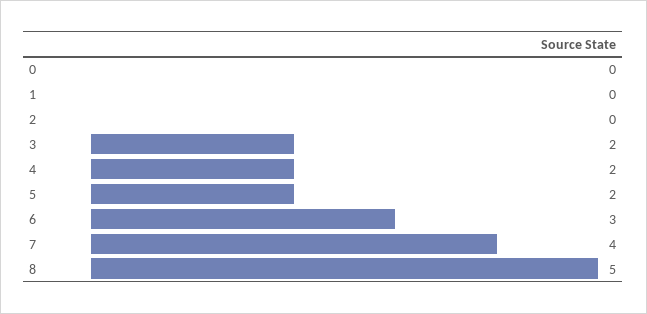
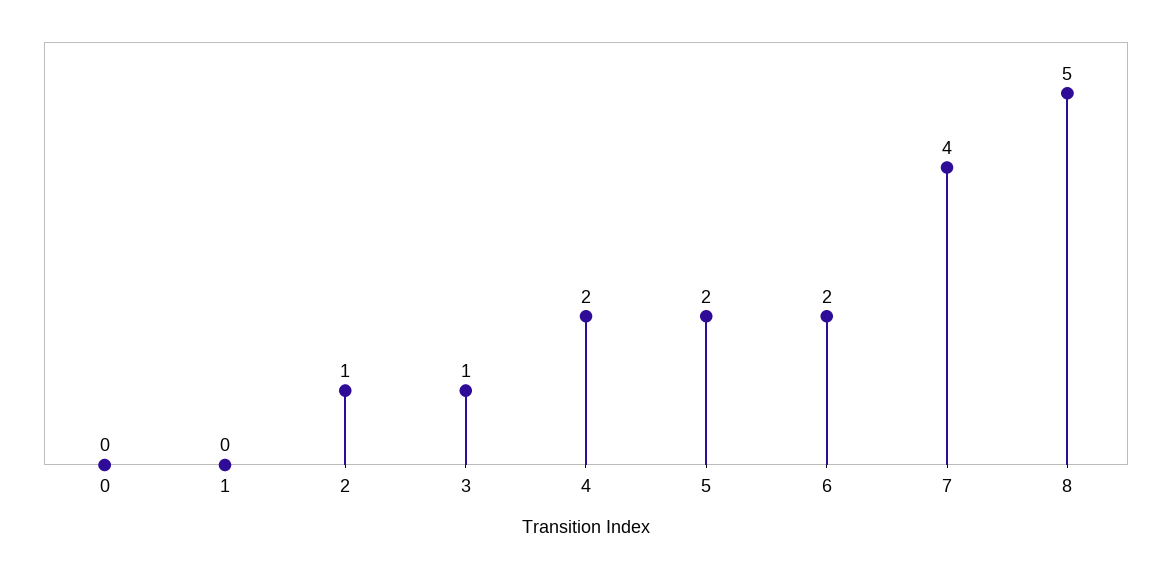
2: 0 -> 1
3: 2 -> 1
6: 3 -> 2

